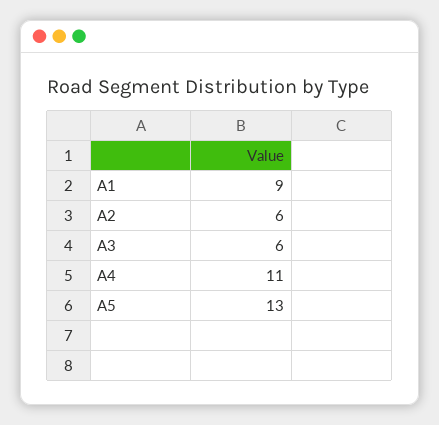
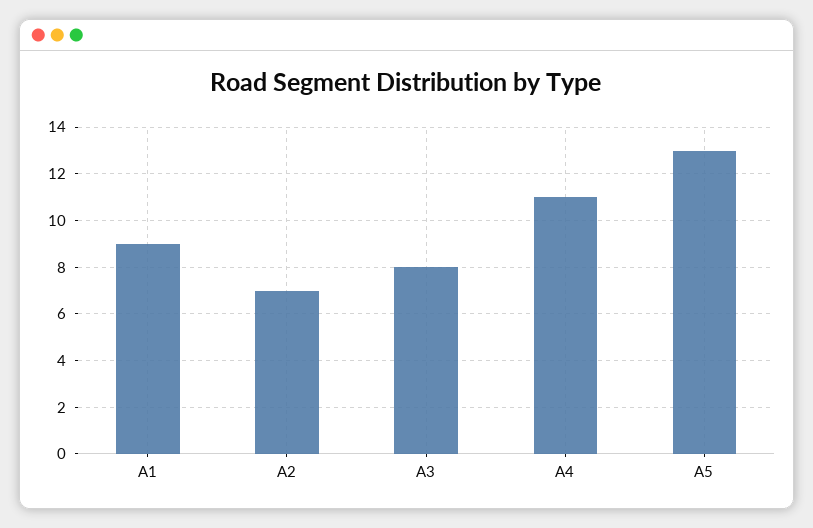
A2: 6 -> 7
A3: 6 -> 8

